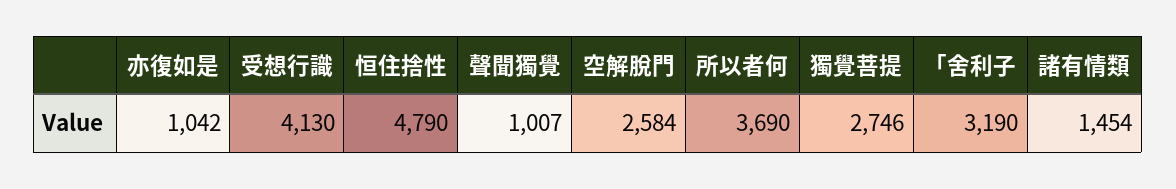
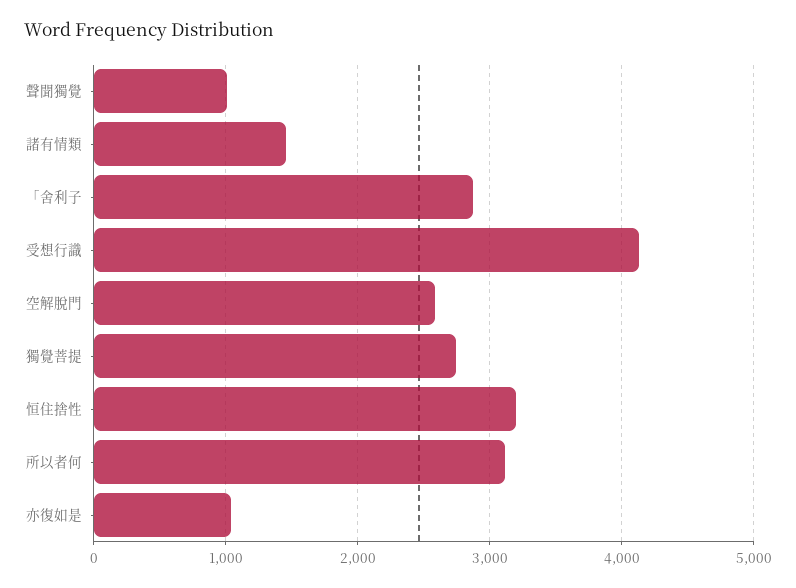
恒住捨性: 4790 -> 3200
所以者何: 3690 -> 3100
「舍利子: 3190 -> 2900

